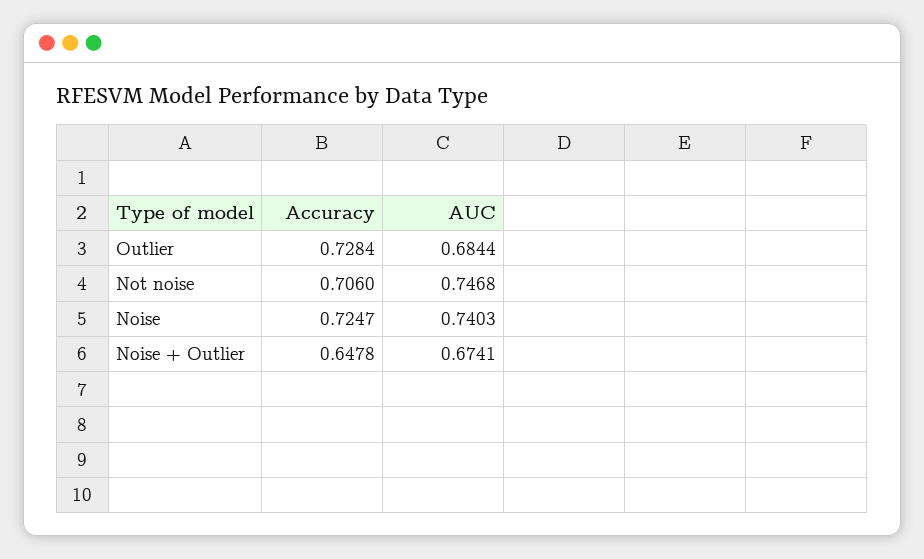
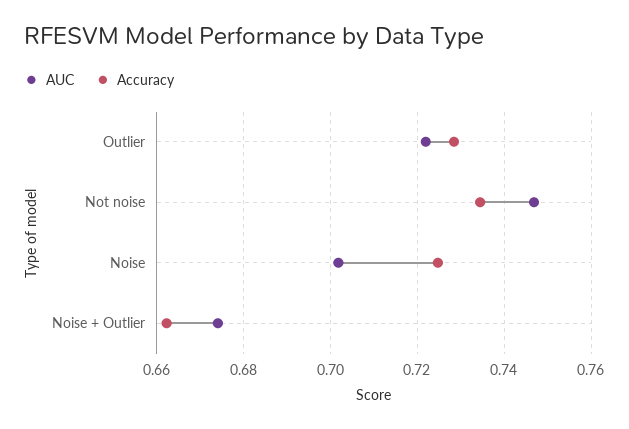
AUC, Outlier: 0.6844 -> 0.722
Accuracy, Not noise: 0.706 -> 0.734
AUC, Noise: 0.7403 -> 0.702
Accuracy, Noise + Outlier: 0.6478 -> 0.662

